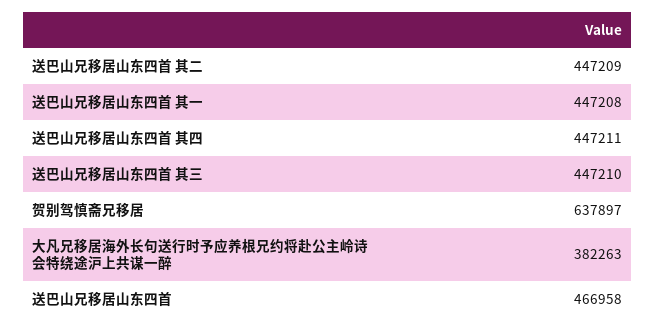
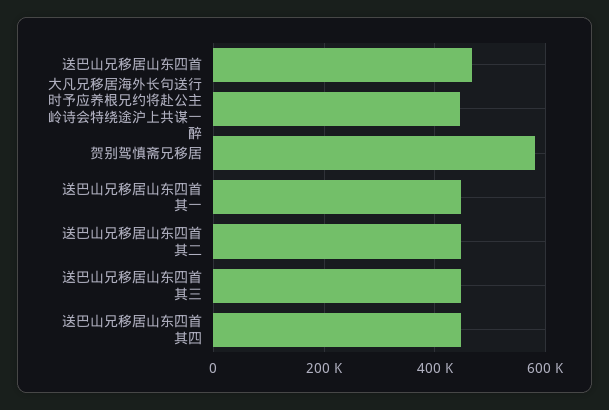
贺别驾慎斋兄移居: 637897 -> 580000
大凡兄移居海外长句送行时予应养根兄约将赴公主岭诗会特绕途沪上共谋一醉: 382263 -> 440000

